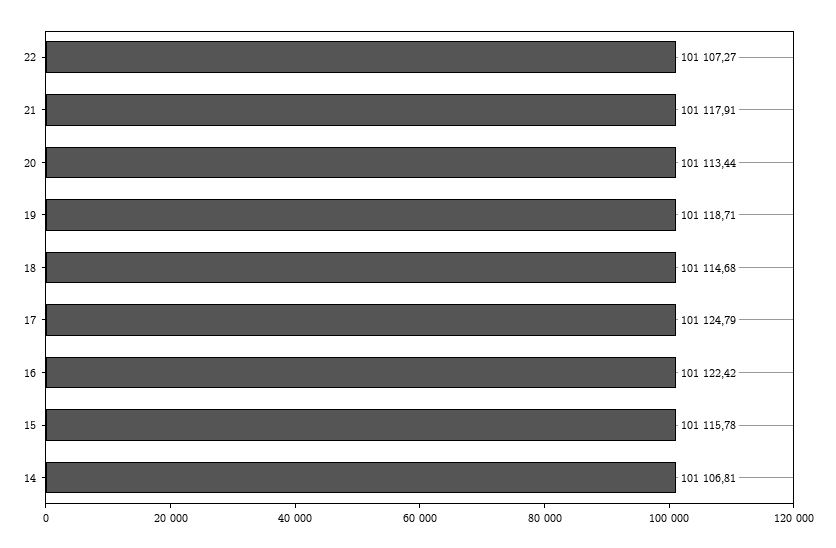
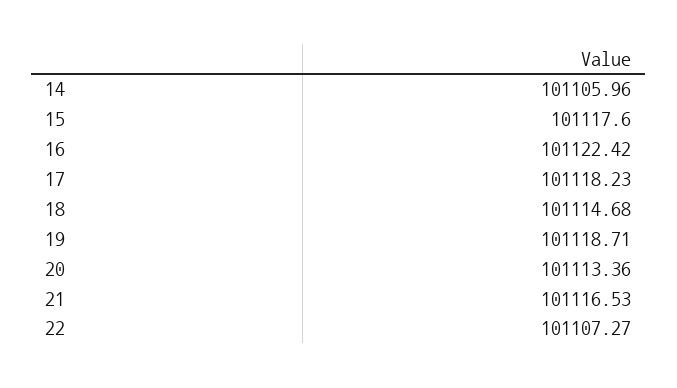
21: 101117.91 -> 101116.53
20: 101113.44 -> 101113.36
17: 101124.79 -> 101118.23
15: 101115.78 -> 101117.6
14: 101106.81 -> 101105.96

